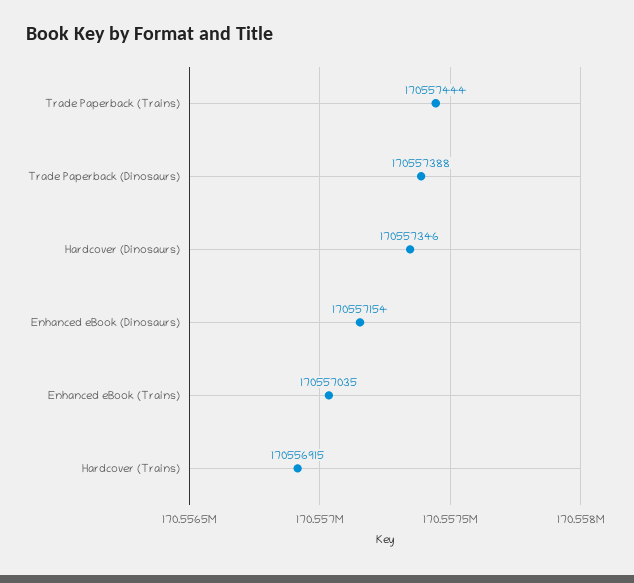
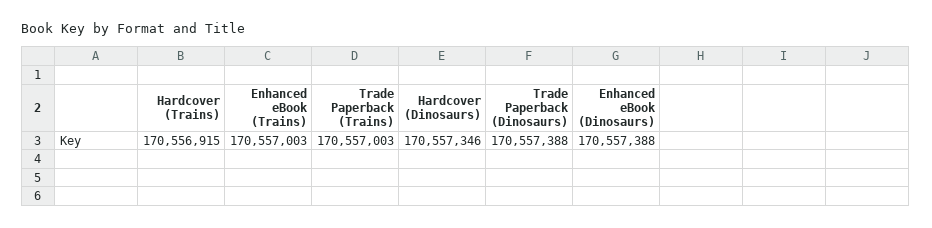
Trade Paperback (Trains): 170557444 -> 170557003
Enhanced eBook (Dinosaurs): 170557154 -> 170557388
Enhanced eBook (Trains): 170557035 -> 170557003

